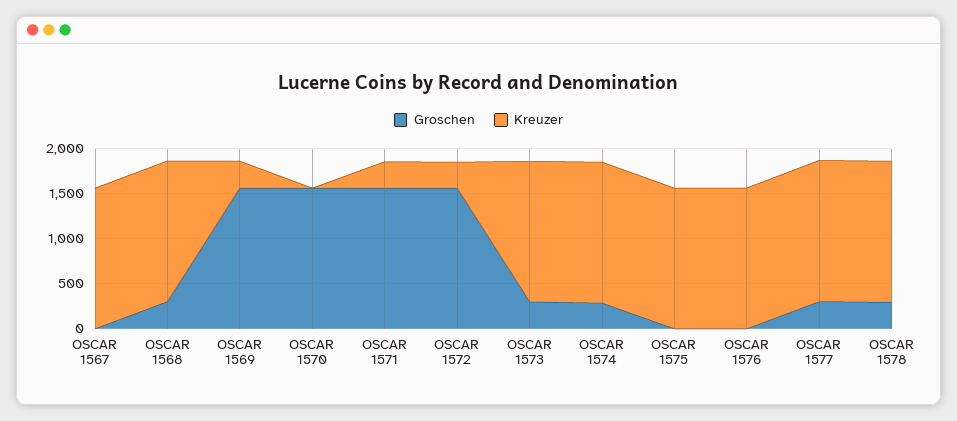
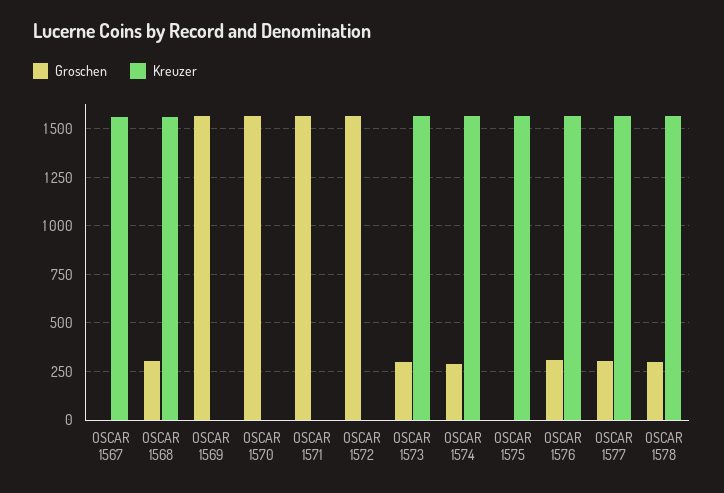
Kreuzer, OSCAR 1569: 300 -> 0
Kreuzer, OSCAR 1571: 300 -> 0
Kreuzer, OSCAR 1572: 300 -> 0
Groschen, OSCAR 1576: 0 -> 300

